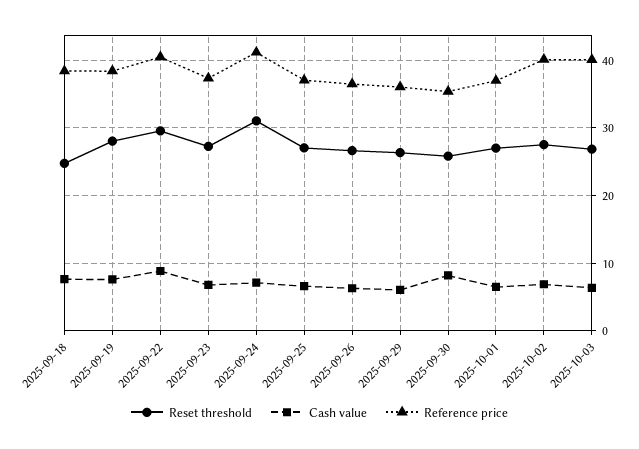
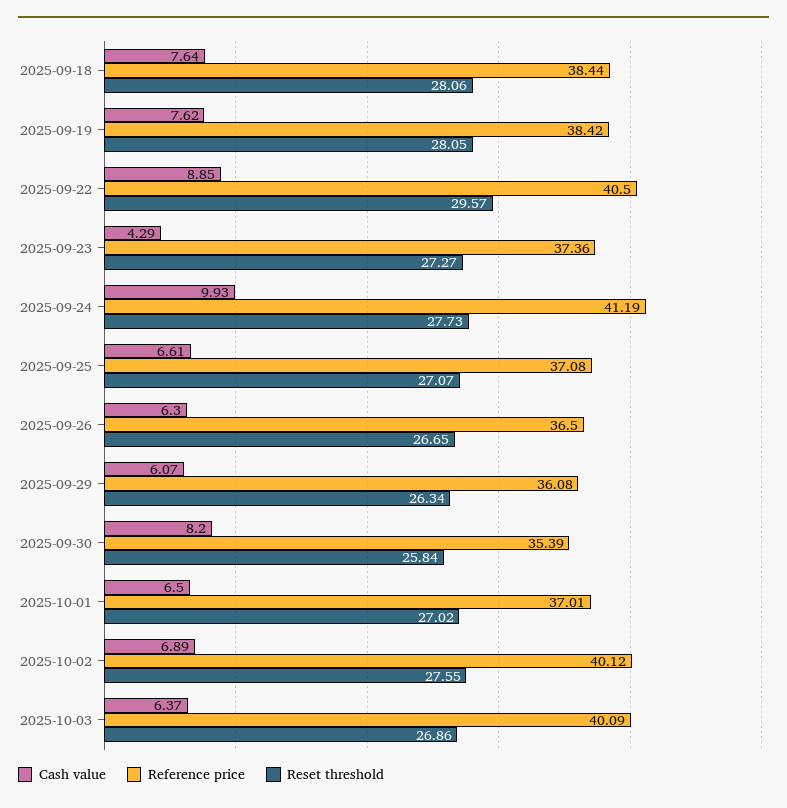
Reset threshold, 2025-09-18: 25 -> 28.06
Cash value, 2025-09-23: 7 -> 4.29
Reset threshold, 2025-09-24: 31 -> 27.73
Cash value, 2025-09-24: 7 -> 9.93

